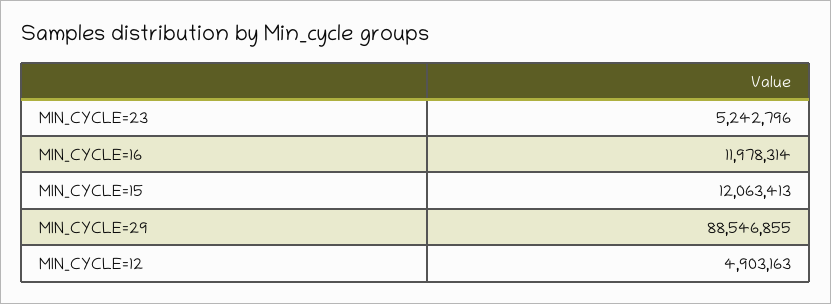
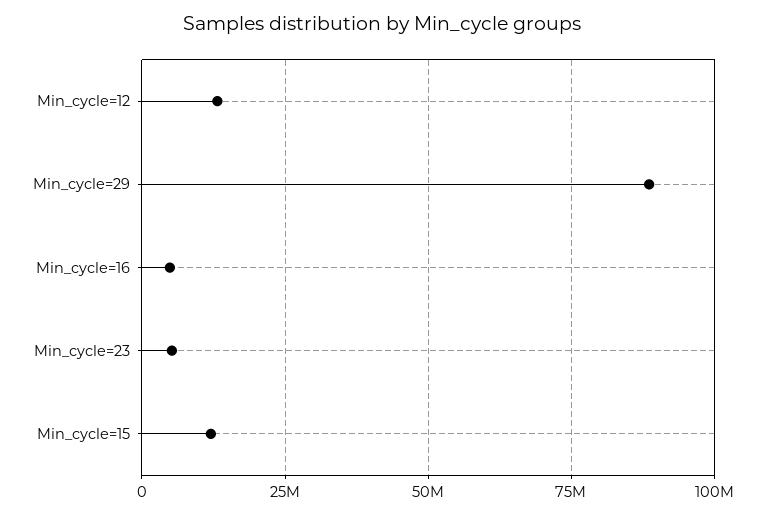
MIN_CYCLE=16: 11978314 -> 5000000
MIN_CYCLE=12: 4903163 -> 12500000

